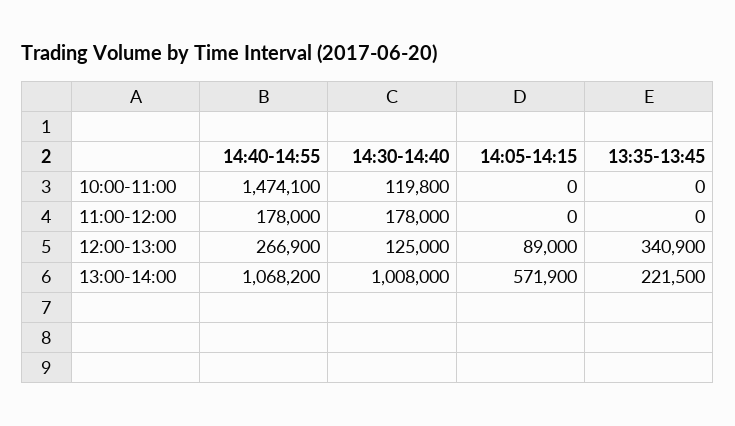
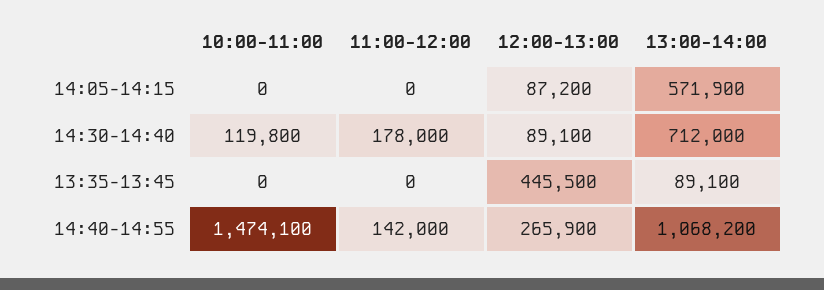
14:40-14:55, 11:00-12:00: 178000 -> 142000
14:40-14:55, 12:00-13:00: 266900 -> 265900
14:30-14:40, 12:00-13:00: 125000 -> 89100
14:05-14:15, 12:00-13:00: 89000 -> 87200
13:35-13:45, 12:00-13:00: 340900 -> 445500
14:30-14:40, 13:00-14:00: 1008000 -> 712000
13:35-13:45, 13:00-14:00: 221500 -> 89100

